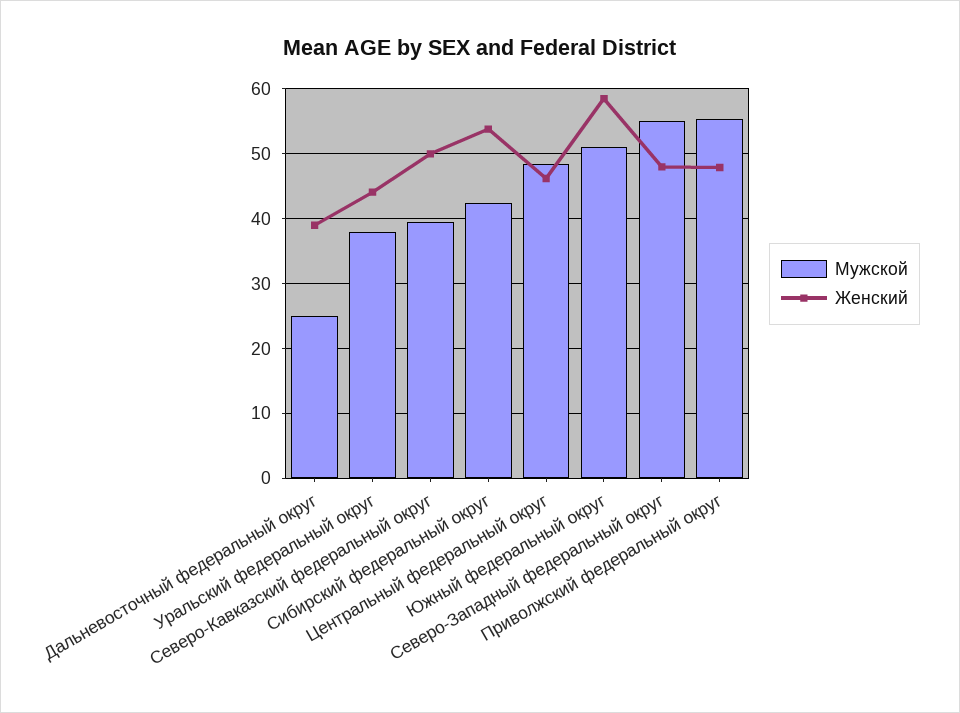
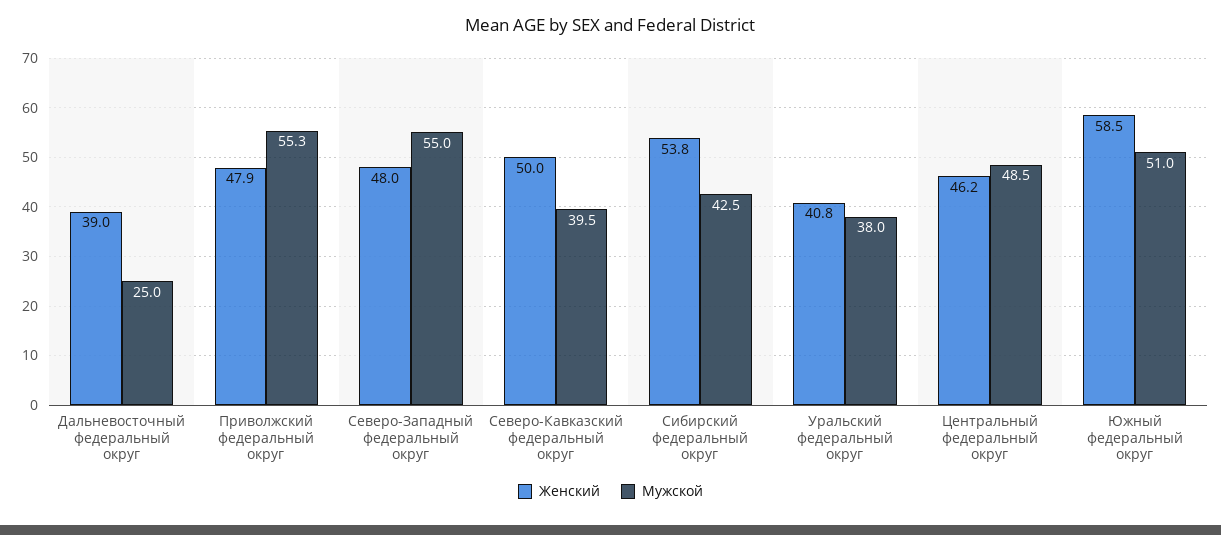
Женский, Уральский федеральный округ: 44 -> 40.8

